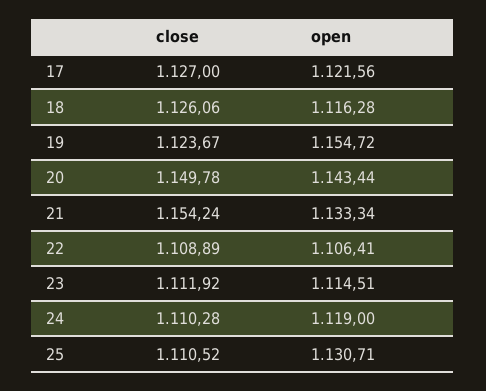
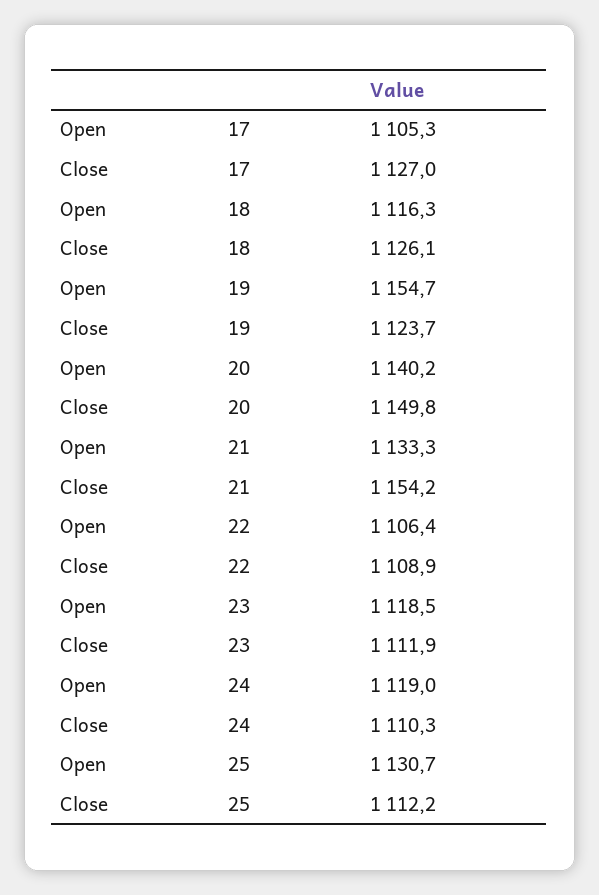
open, 17: 1121.56 -> 1105.3
open, 20: 1143.44 -> 1140.2
open, 23: 1114.51 -> 1118.5
close, 25: 1110.52 -> 1112.2

